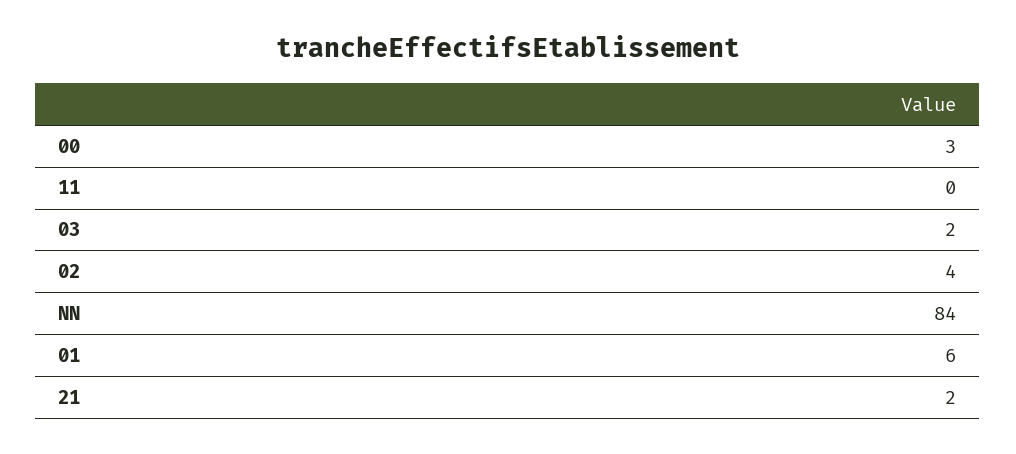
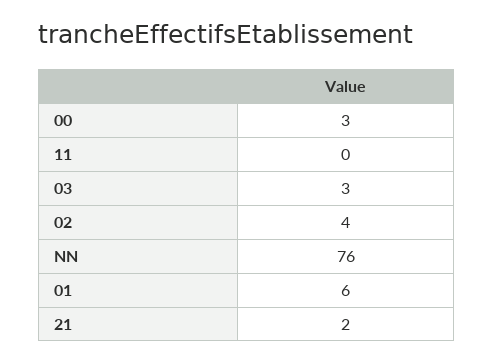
03: 2 -> 3
NN: 84 -> 76

